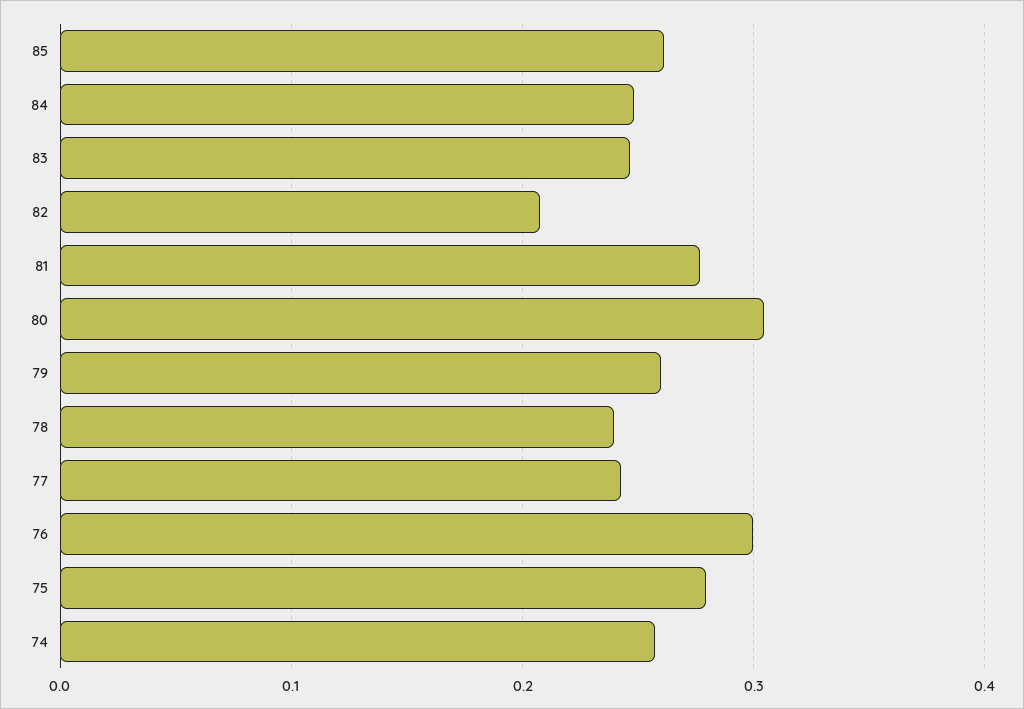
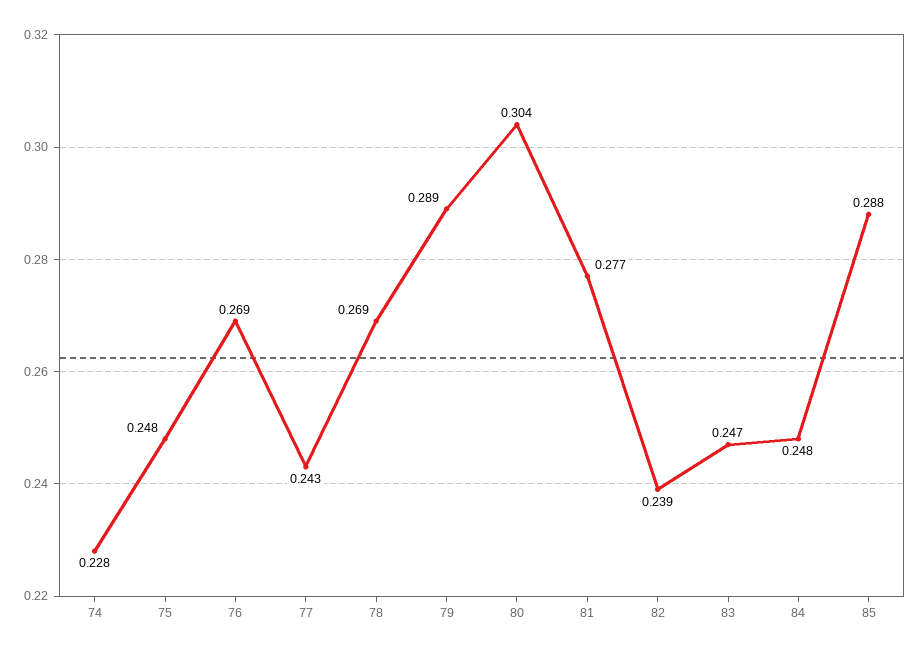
85: 0.26 -> 0.288
82: 0.21 -> 0.239
79: 0.26 -> 0.289
78: 0.24 -> 0.269
76: 0.3 -> 0.269
75: 0.28 -> 0.248
74: 0.26 -> 0.228

